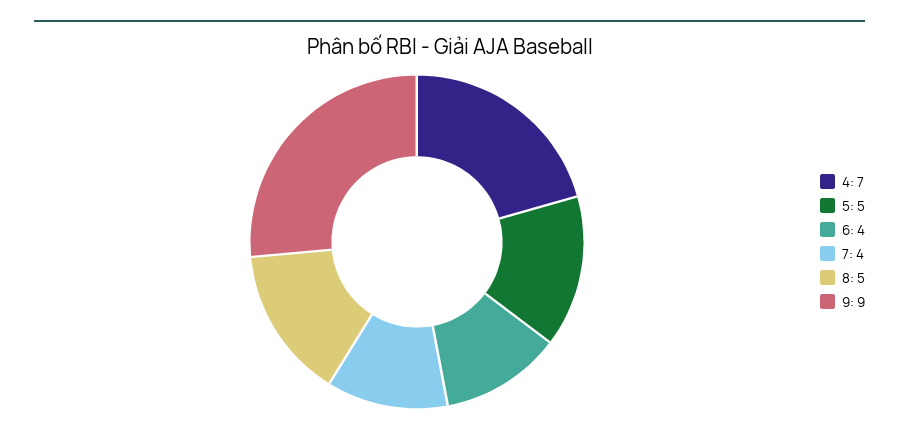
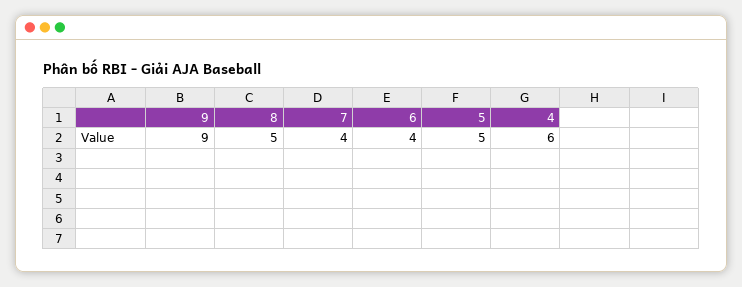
4: 7 -> 6

